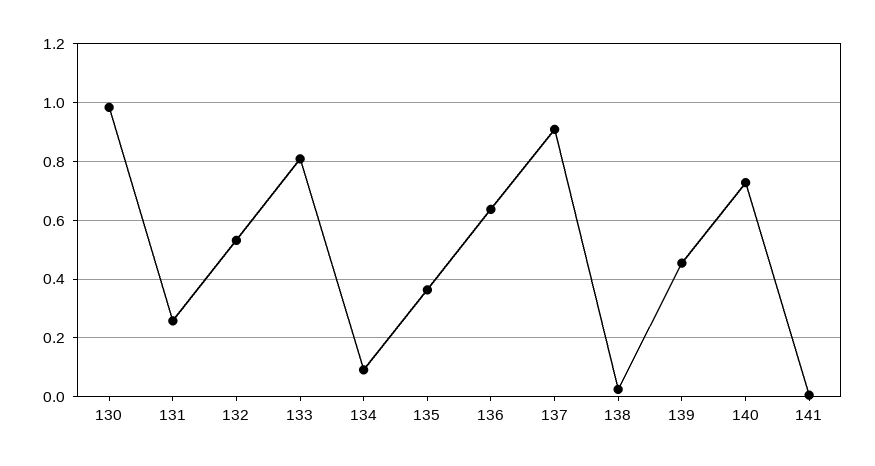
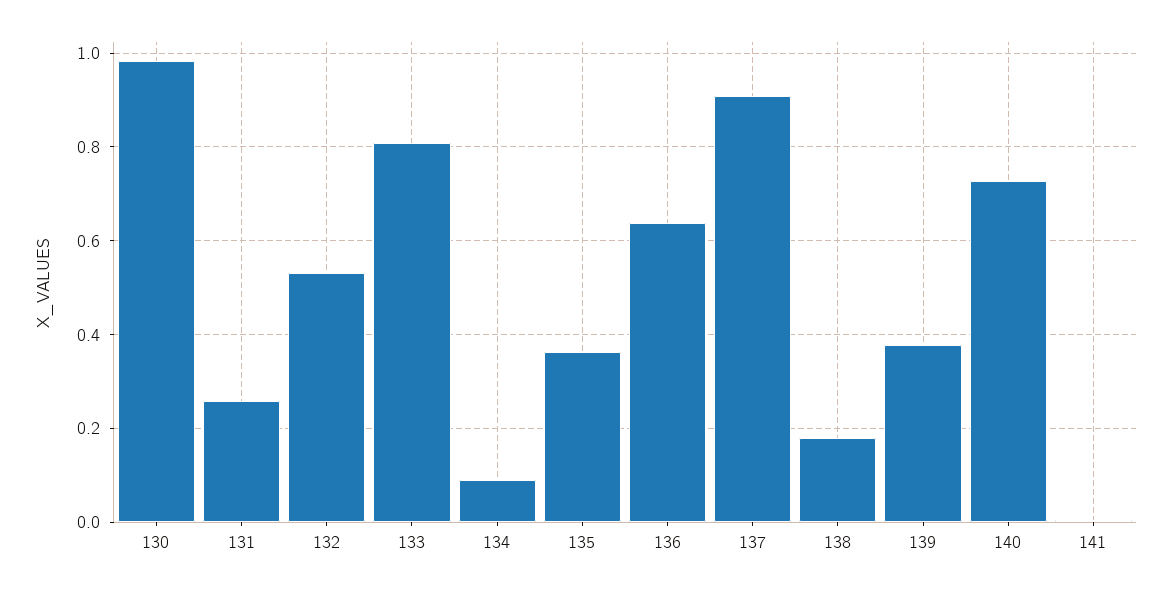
138: 0.025 -> 0.18
139: 0.45 -> 0.38

